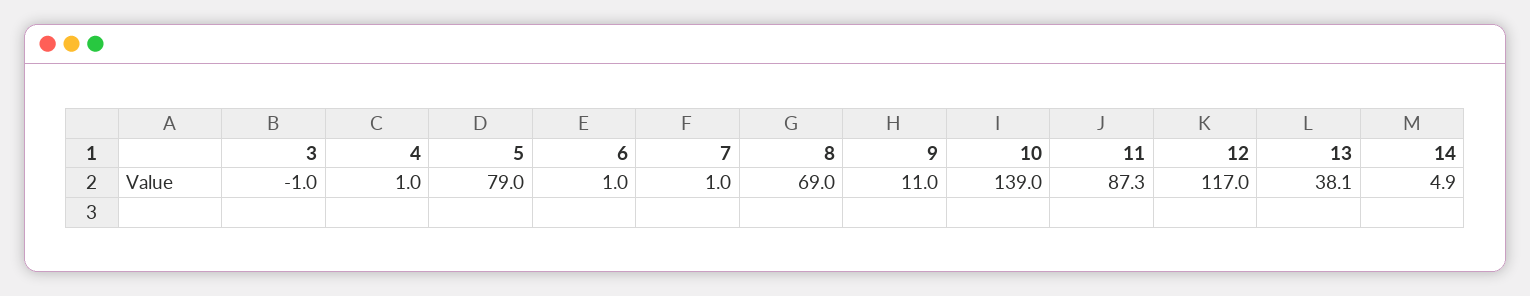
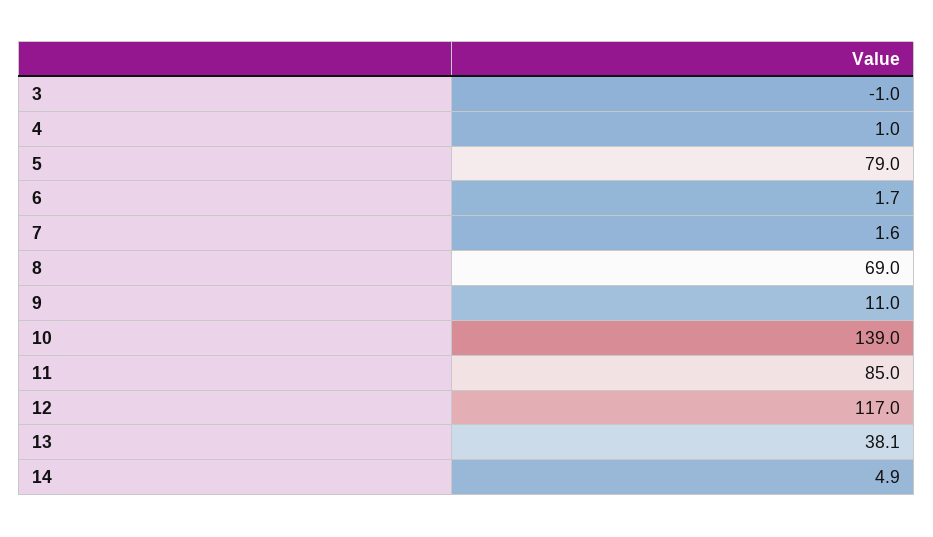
6: 1 -> 1.7
7: 1 -> 1.6
11: 87.3 -> 85

